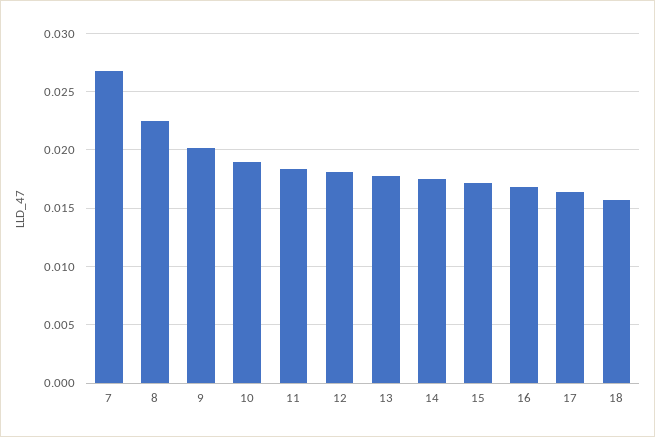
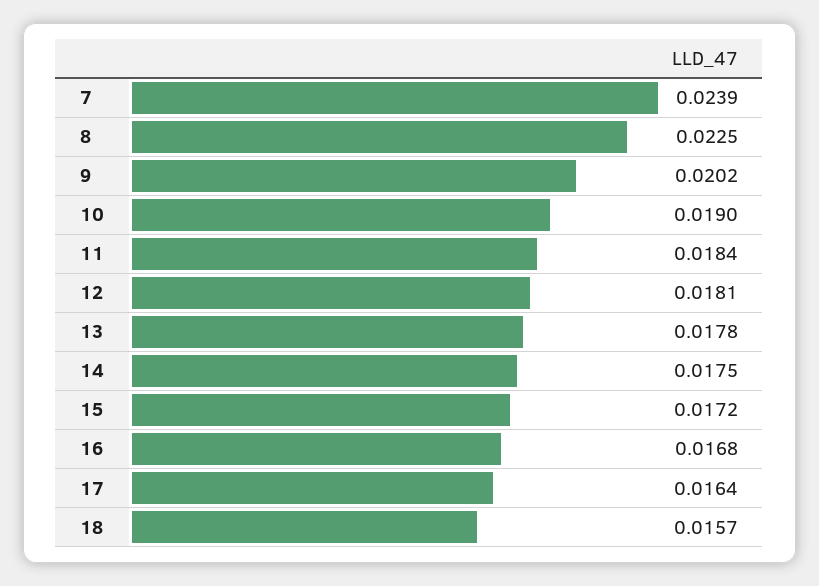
7: 0.027 -> 0.0239

